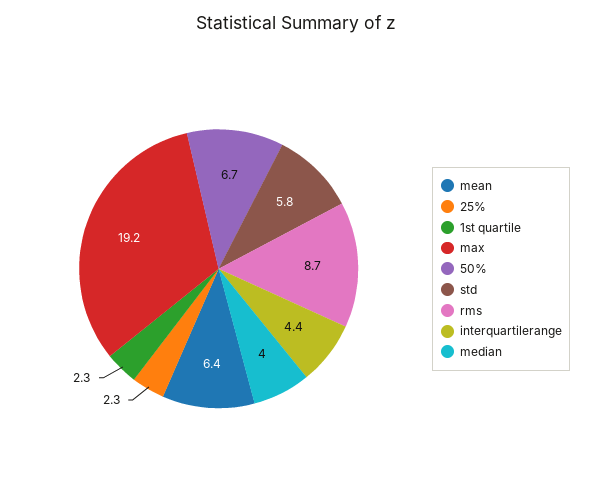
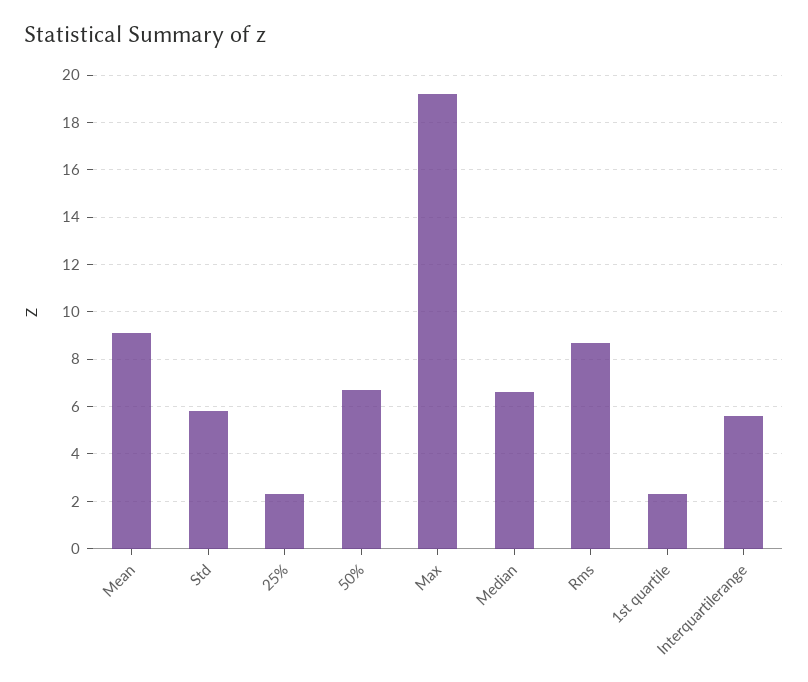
mean: 6.4 -> 9
interquartilerange: 4.4 -> 5.5
median: 4 -> 6.5

